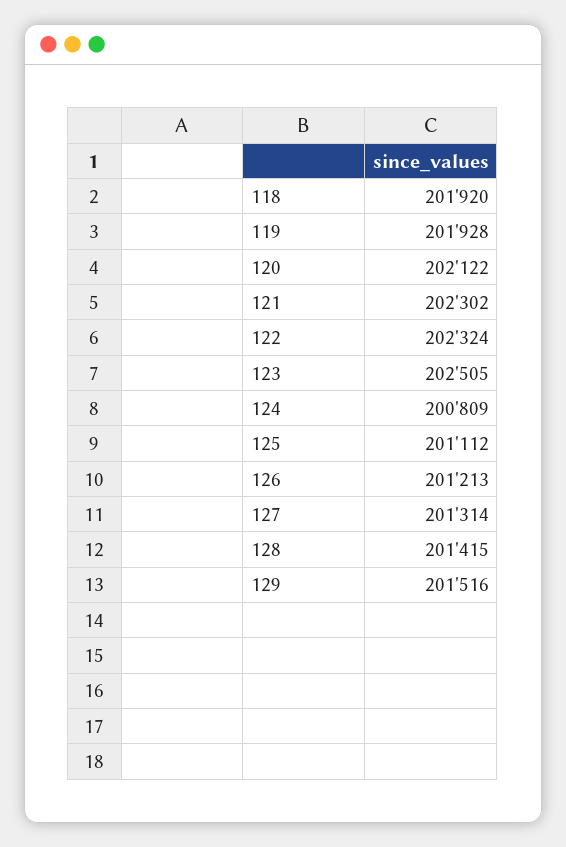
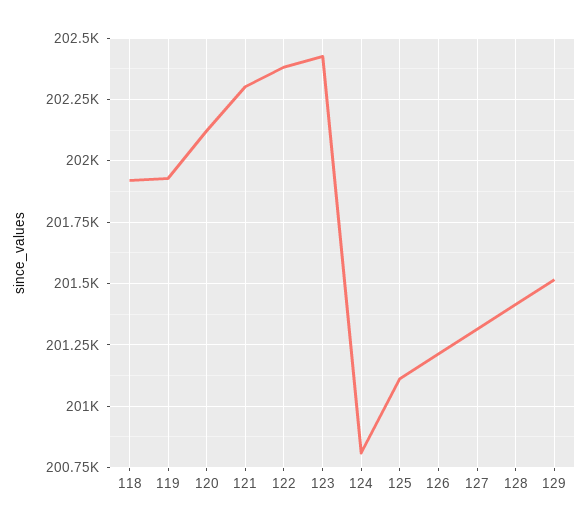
122: 202324 -> 202375
123: 202505 -> 202425

